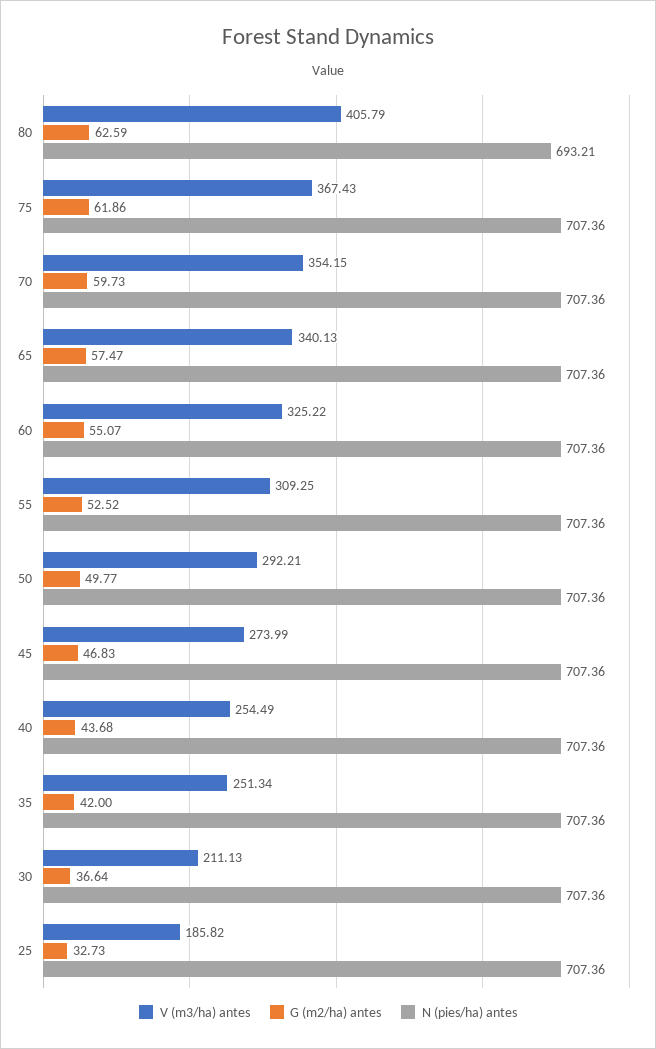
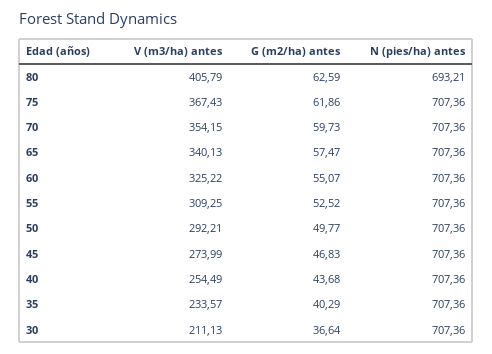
V (m3/ha) antes, 35: 251.34 -> 233.57
G (m2/ha) antes, 35: 42 -> 40.29
V (m3/ha) antes, 25: 185.82 -> none
G (m2/ha) antes, 25: 32.73 -> none
N (pies/ha) antes, 25: 707.36 -> none

